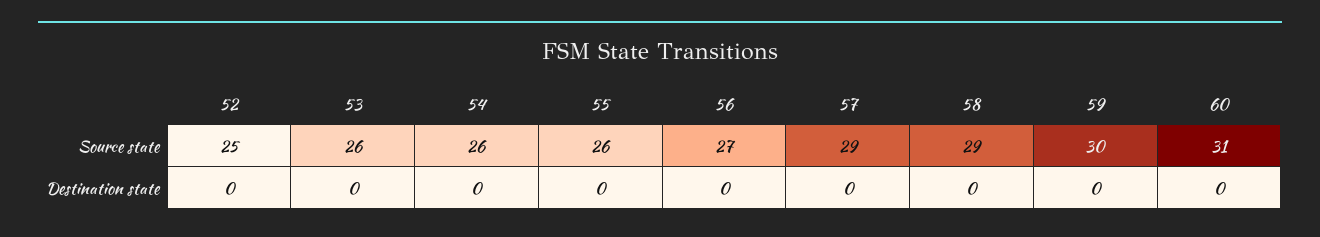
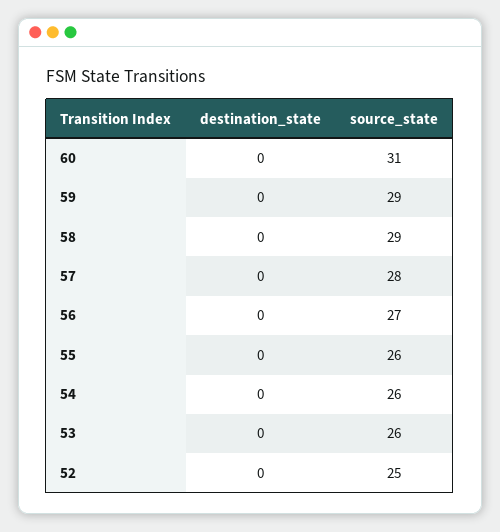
57, Source state: 29 -> 28
59, Source state: 30 -> 29

